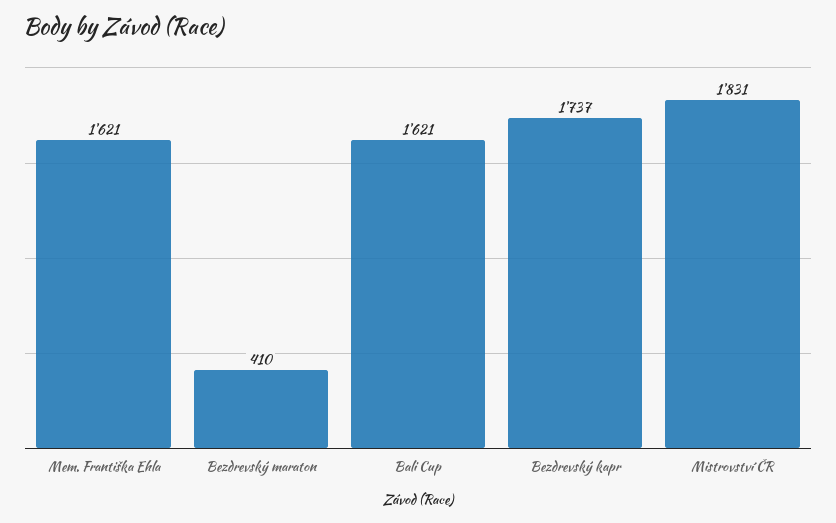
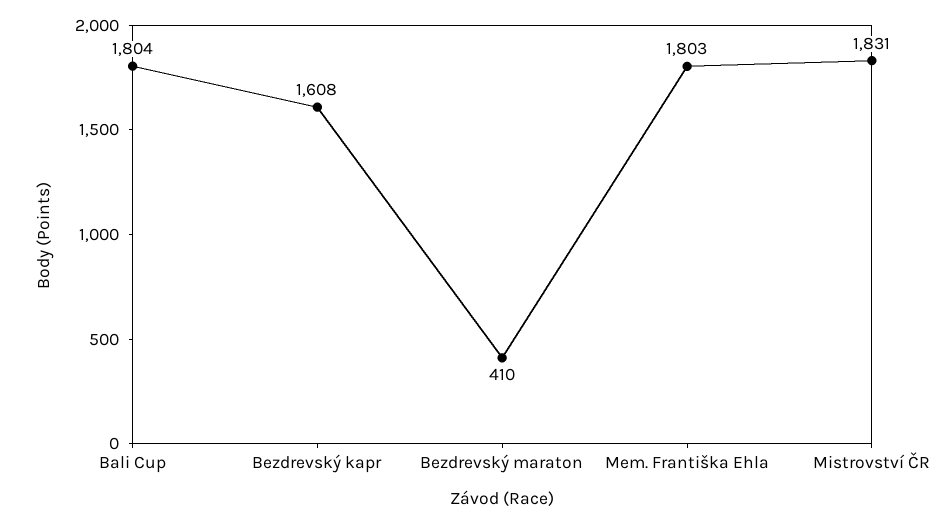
Mem. Františka Ehla: 1621 -> 1803
Bali Cup: 1621 -> 1804
Bezdrevský kapr: 1737 -> 1608

